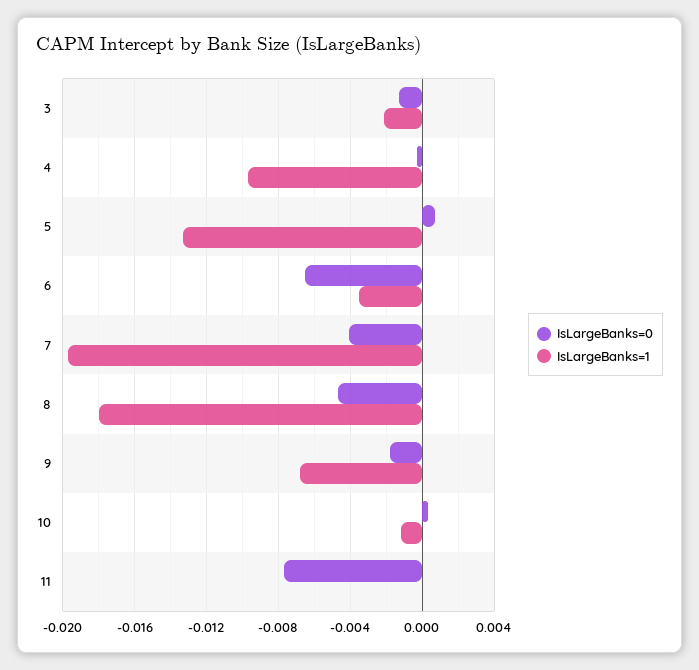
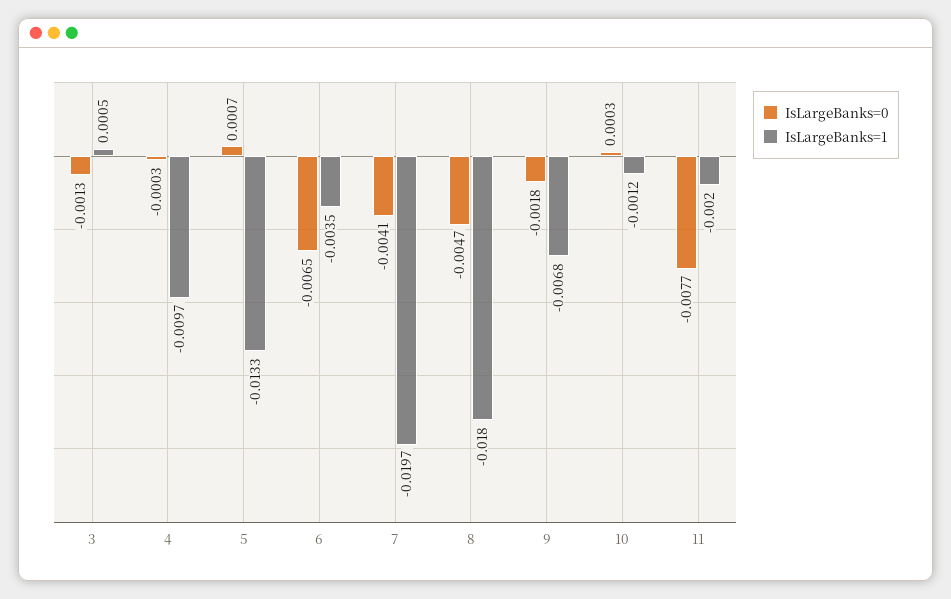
IsLargeBanks=1, 3: -0.002 -> 0.0005
IsLargeBanks=1, 11: 0 -> -0.002

